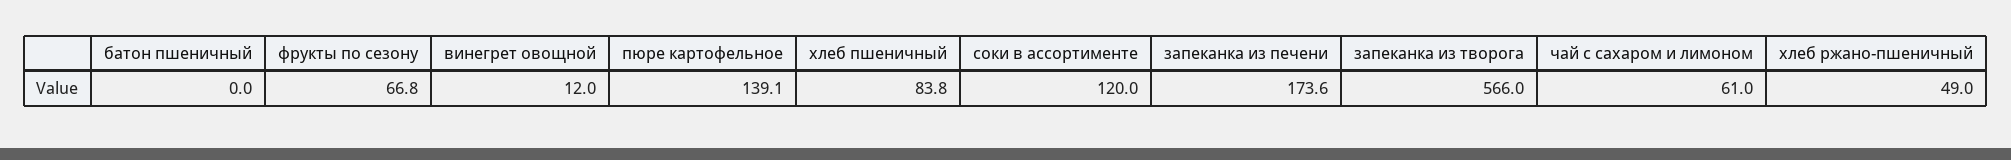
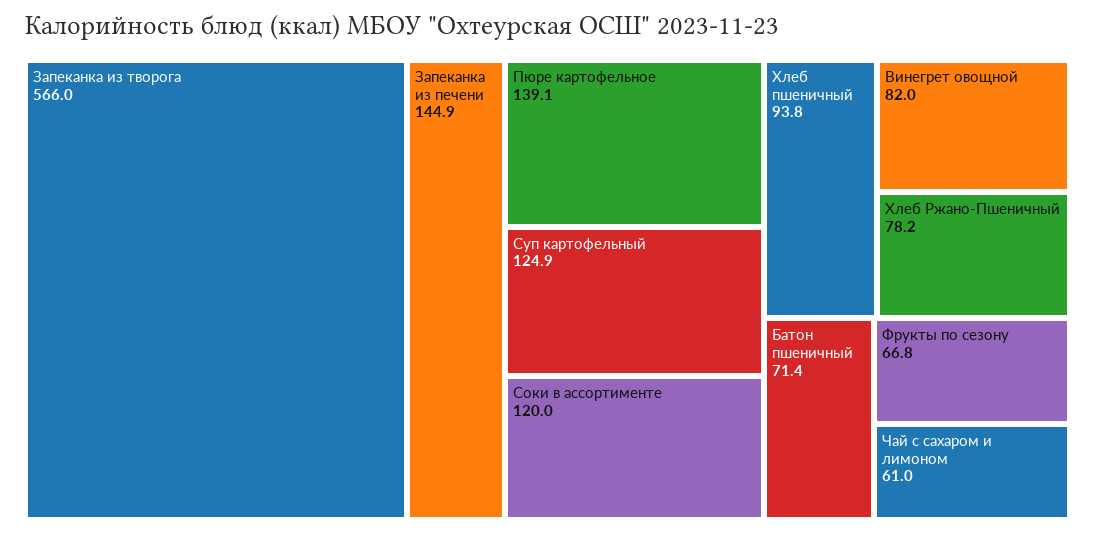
батон пшеничный: 0 -> 71.4
винегрет овощной: 12 -> 82
хлеб пшеничный: 83.8 -> 93.8
запеканка из печени: 173.6 -> 144.9
хлеб ржано-пшеничный: 49 -> 78.2
Суп картофельный: none -> 124.9

